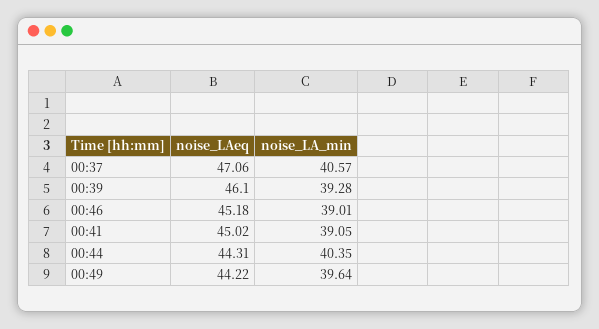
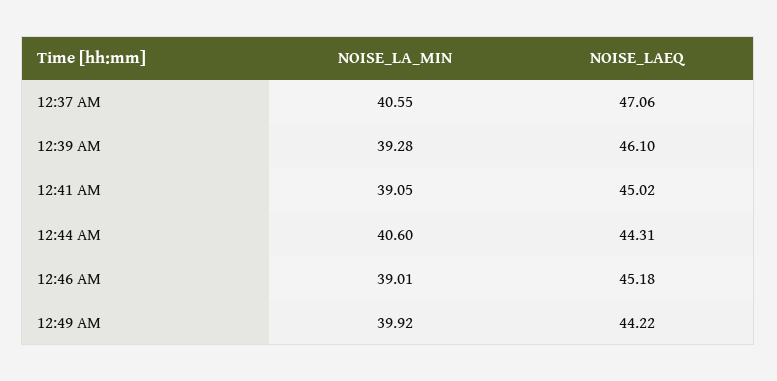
noise_LA_min, 00:37: 40.57 -> 40.55
noise_LA_min, 00:44: 40.35 -> 40.6
noise_LA_min, 00:49: 39.64 -> 39.92

